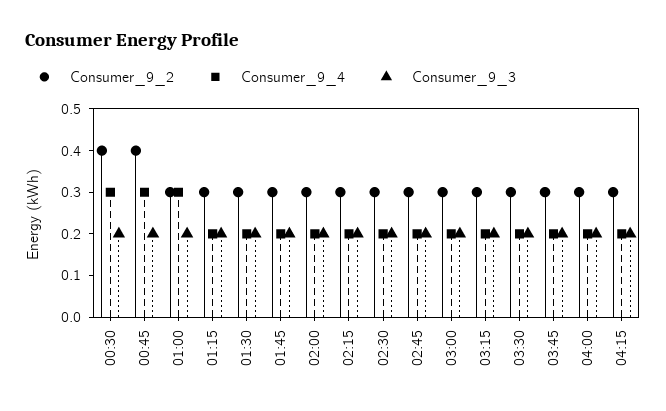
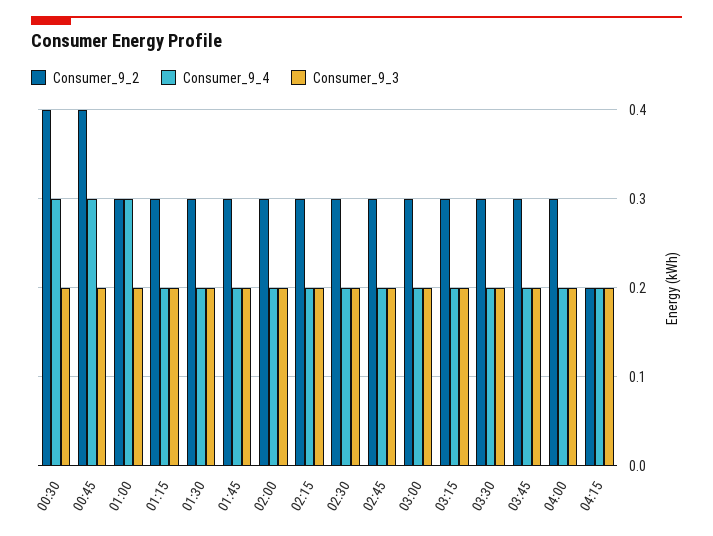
Consumer_9_2, 04:15: 0.3 -> 0.2

